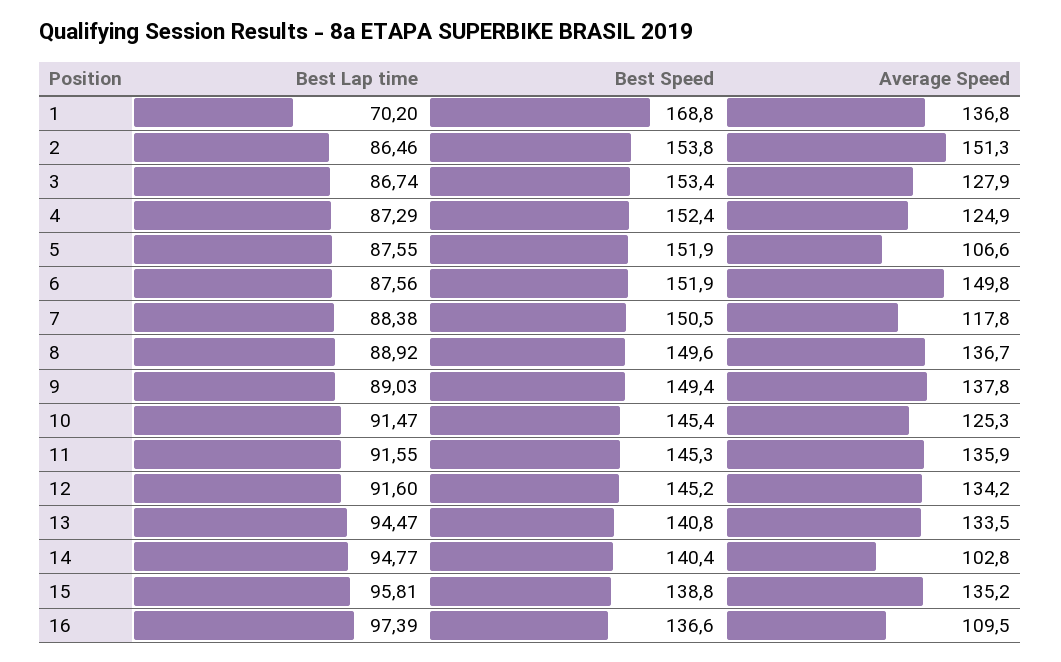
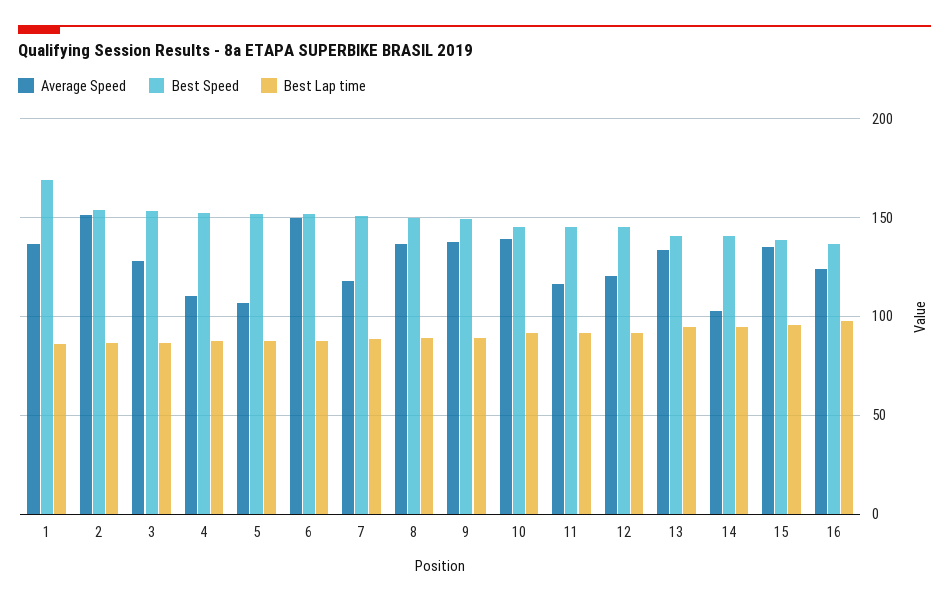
Best Lap time, 1: 70.2 -> 85
Average Speed, 4: 124.9 -> 110
Average Speed, 10: 125.3 -> 140
Average Speed, 11: 135.9 -> 115
Average Speed, 12: 134.2 -> 120
Average Speed, 16: 109.5 -> 125

